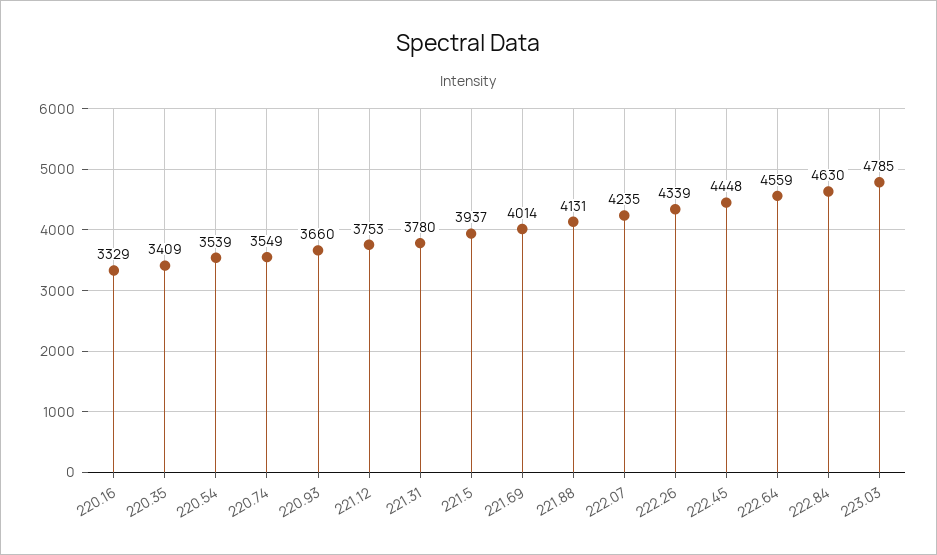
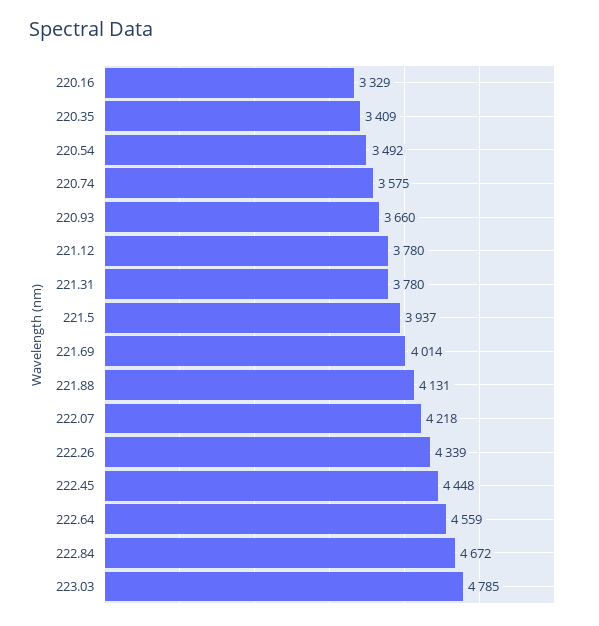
220.54: 3539 -> 3492
220.74: 3549 -> 3575
221.12: 3753 -> 3780
222.07: 4235 -> 4218
222.84: 4630 -> 4672

